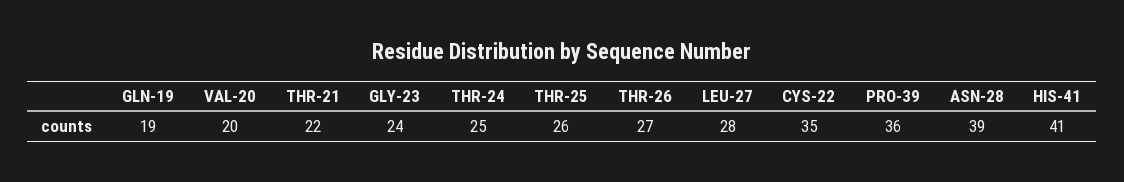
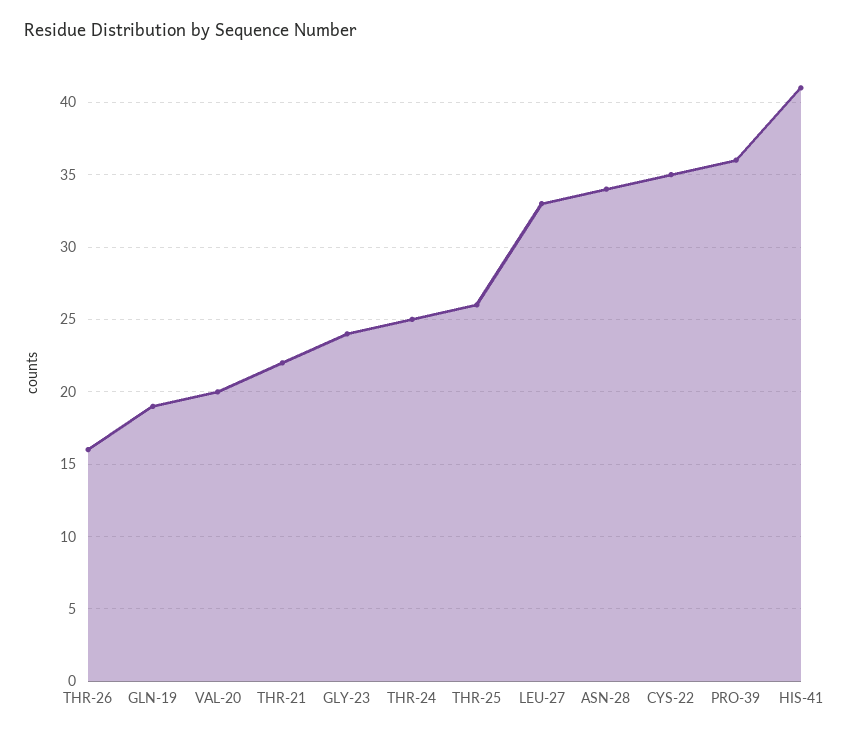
THR-26: 27 -> 16
LEU-27: 28 -> 33
ASN-28: 39 -> 34

